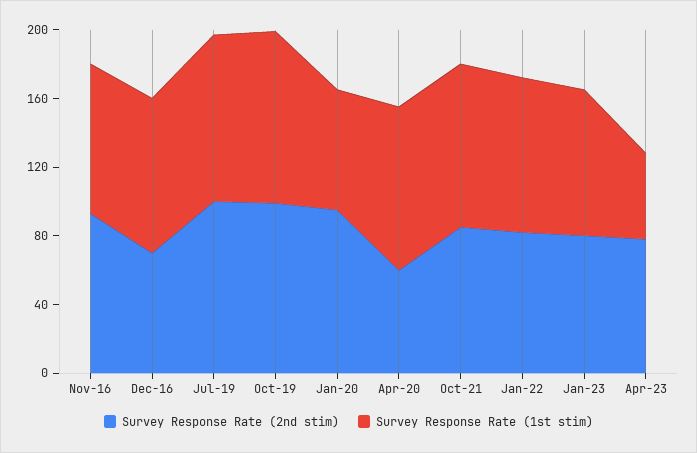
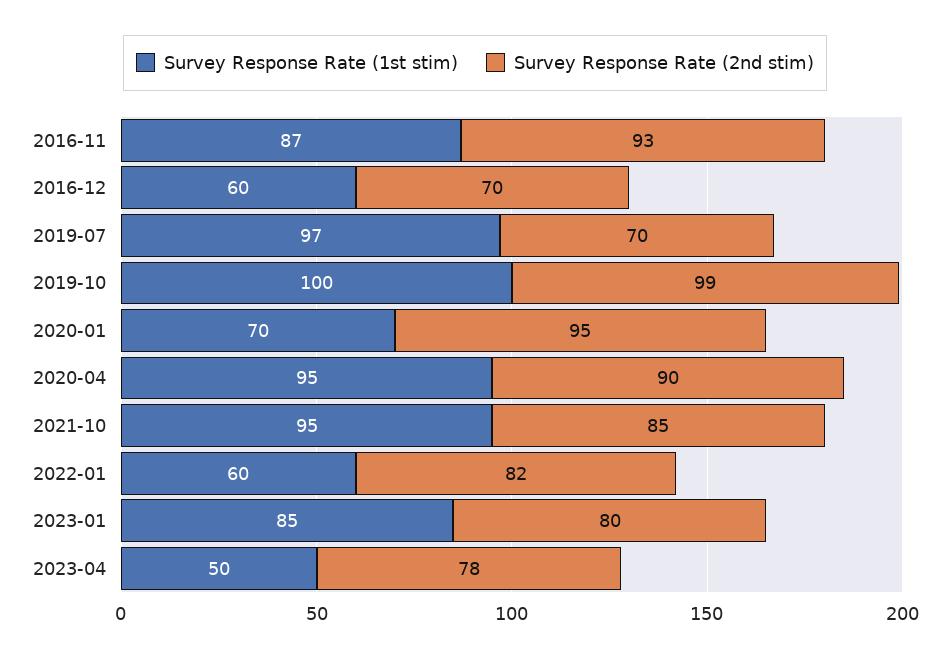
Survey Response Rate (1st stim), Dec-16: 90 -> 60
Survey Response Rate (2nd stim), Jul-19: 100 -> 70
Survey Response Rate (2nd stim), Apr-20: 60 -> 90
Survey Response Rate (1st stim), Jan-22: 90 -> 60

